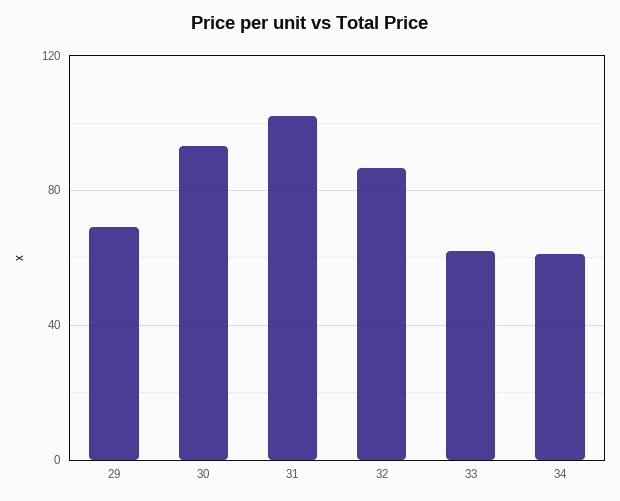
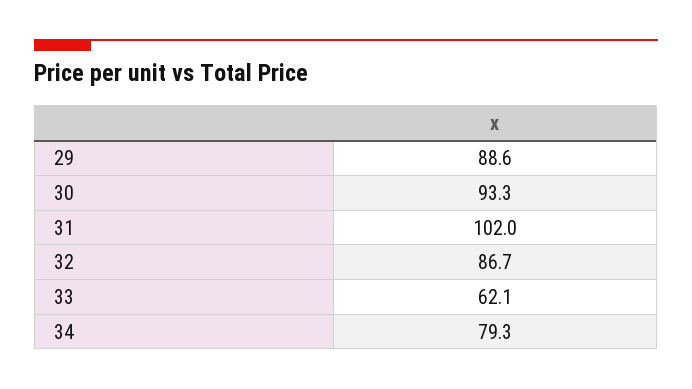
29: 70 -> 88.6
34: 60 -> 79.3

